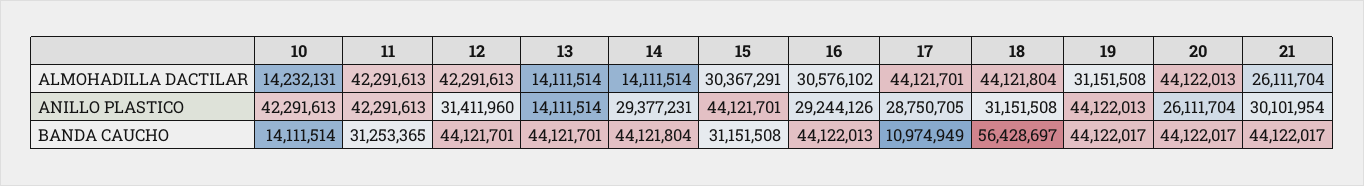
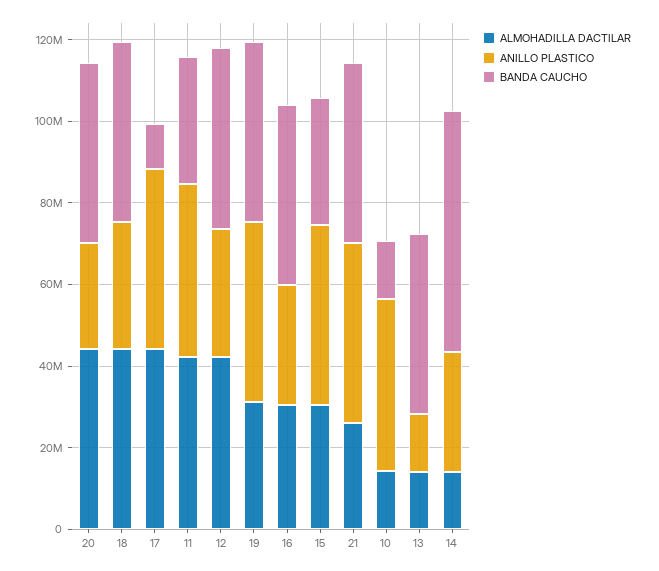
ANILLO PLASTICO, 17: 28750705 -> 45000000
ANILLO PLASTICO, 21: 30101954 -> 45000000
BANDA CAUCHO, 14: 44121804 -> 60000000
BANDA CAUCHO, 18: 56428697 -> 45000000

